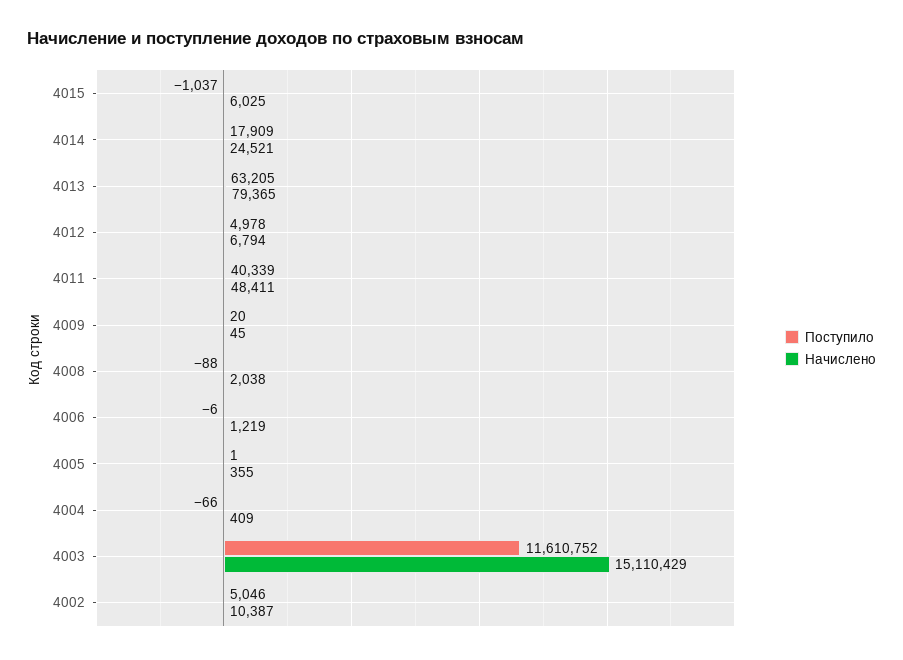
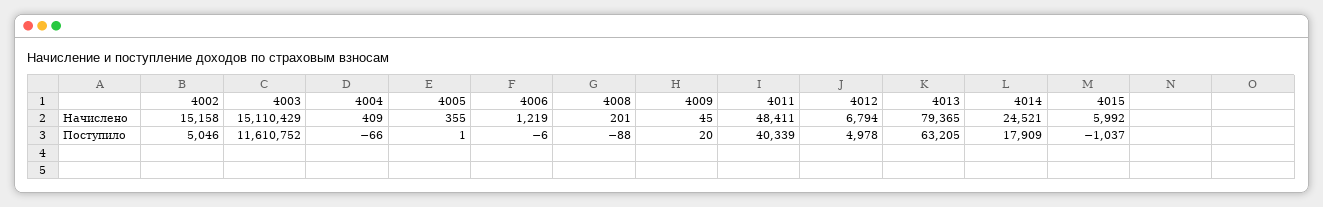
Начислено, 4015: 6025 -> 5992
Начислено, 4008: 2038 -> 201
Начислено, 4002: 10387 -> 15158

